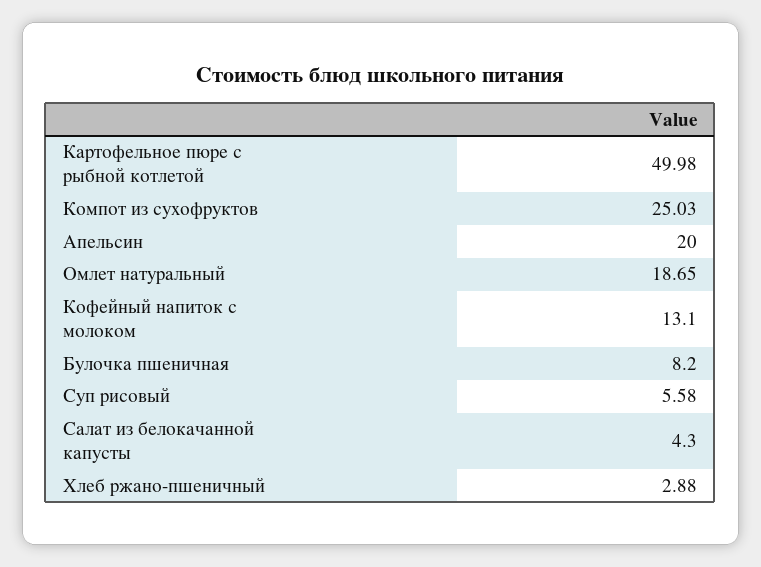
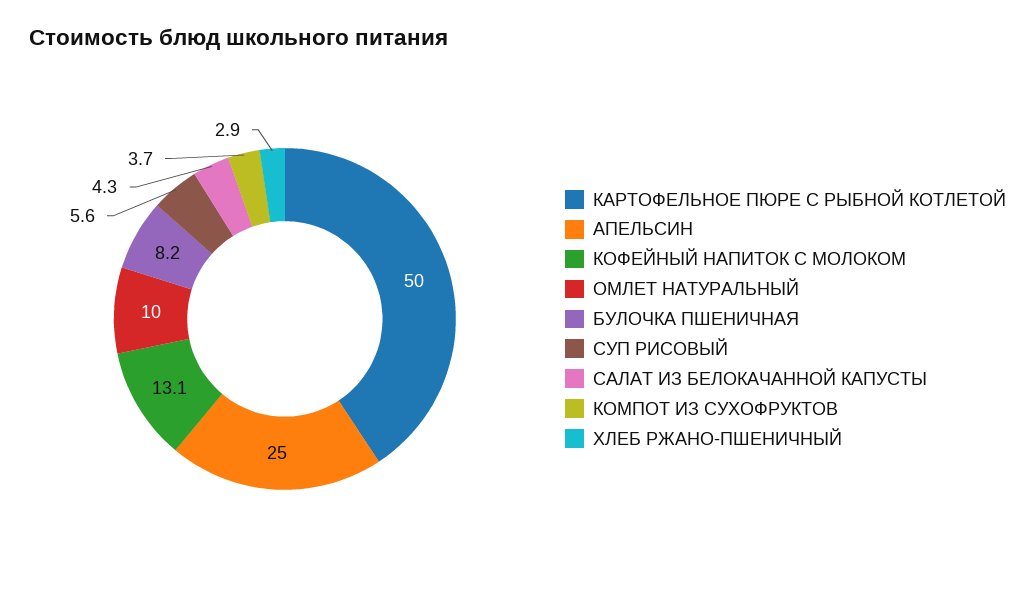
Компот из сухофруктов: 25.03 -> 3.7
Апельсин: 20 -> 25
Омлет натуральный: 18.65 -> 10

